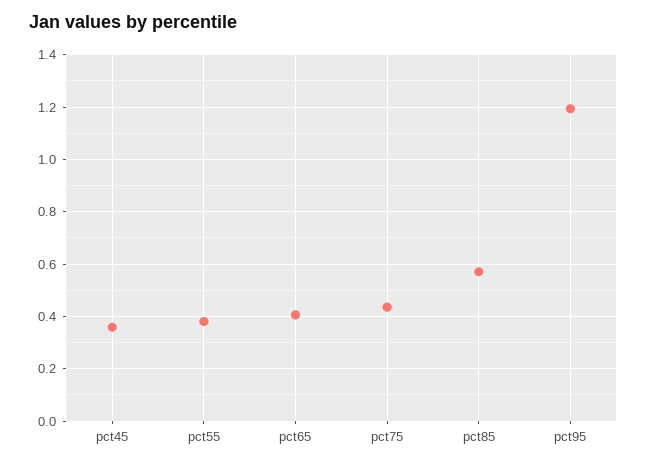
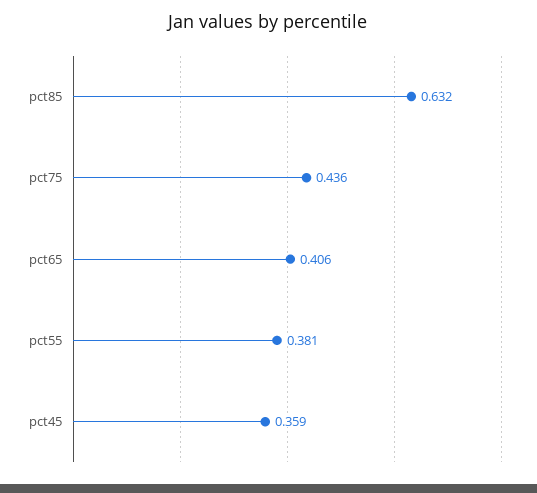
pct85: 0.575 -> 0.632
pct95: 1.2 -> none

